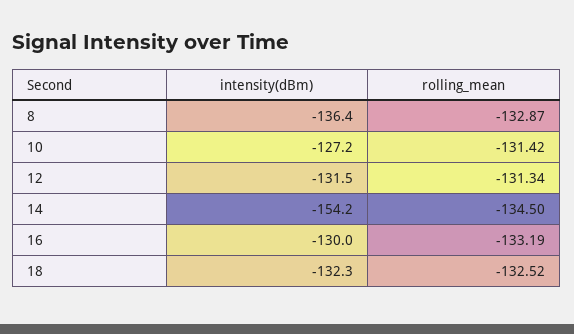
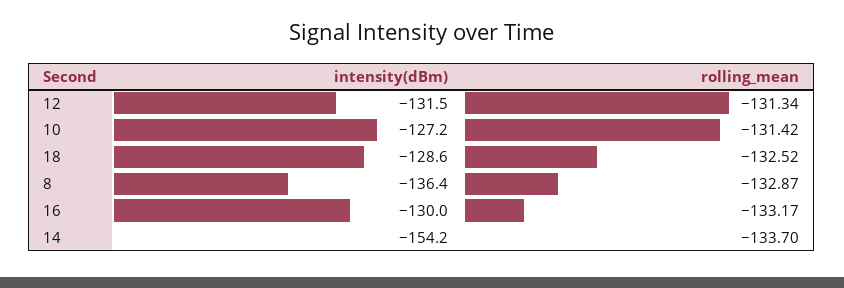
rolling_mean, 14: -134.5 -> -133.7
rolling_mean, 16: -133.19 -> -133.17
intensity(dBm), 18: -132.3 -> -128.6

